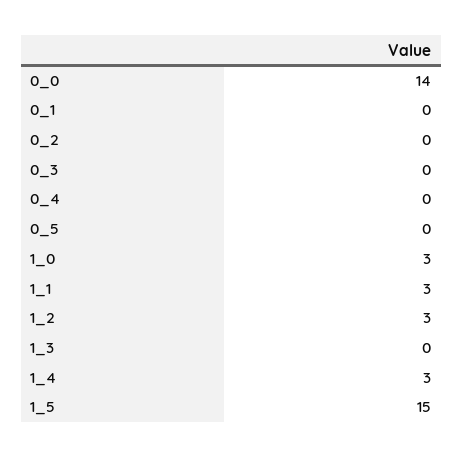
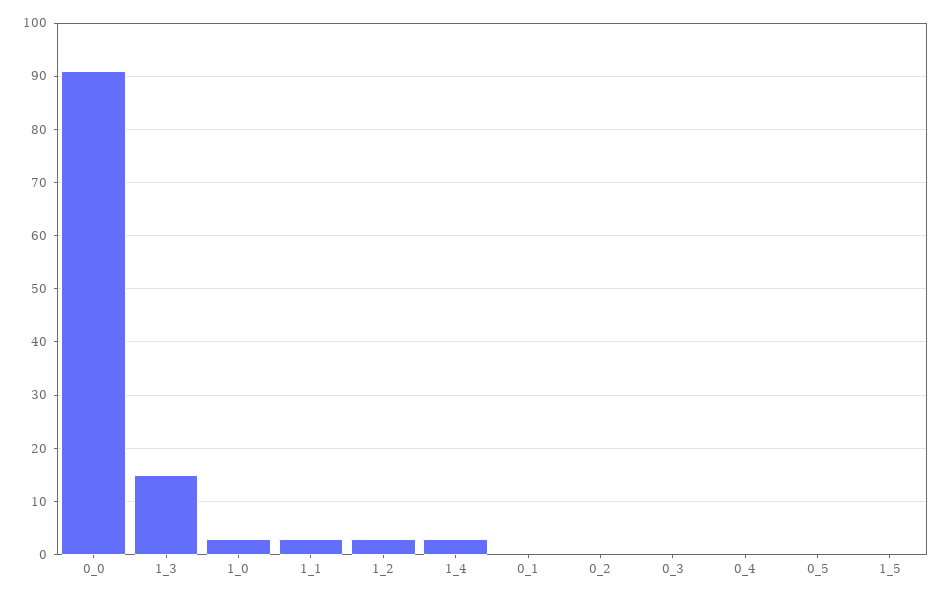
0_0: 14 -> 90
1_3: 0 -> 15
1_5: 15 -> 0

